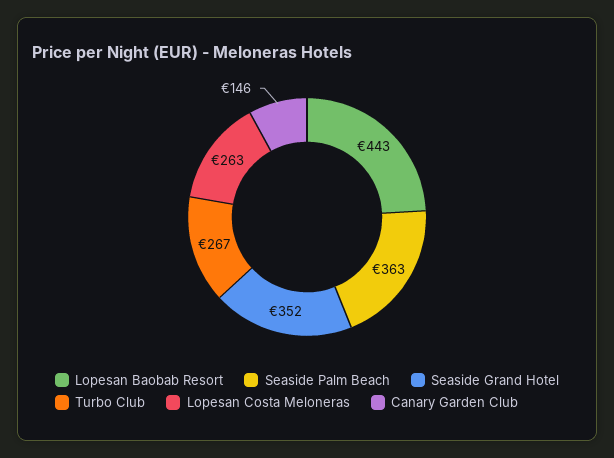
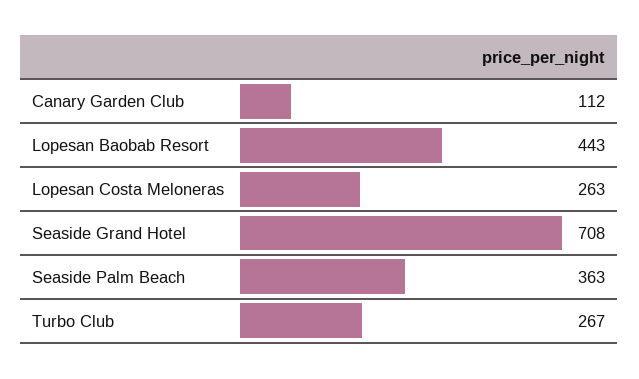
Seaside Grand Hotel: 352 -> 708
Canary Garden Club: 146 -> 112

